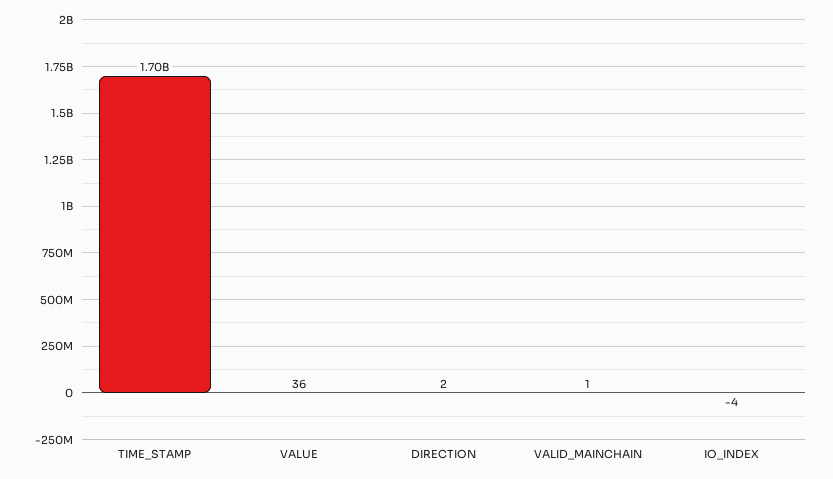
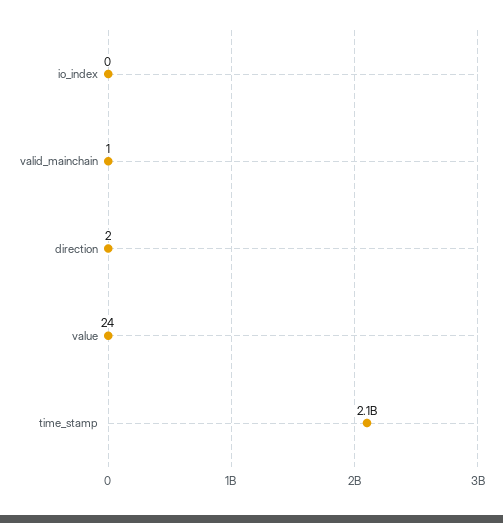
TIME_STAMP: 1700000000 -> 2100000000
VALUE: 36 -> 24
IO_INDEX: -4 -> 0

